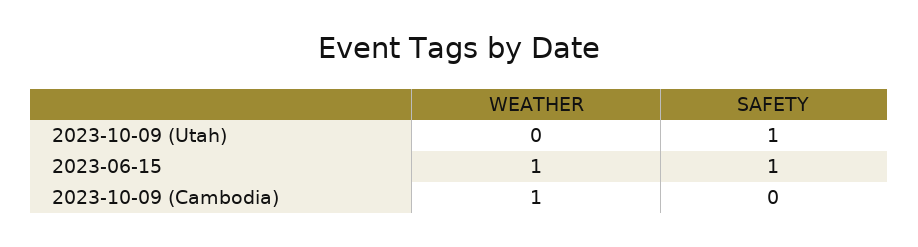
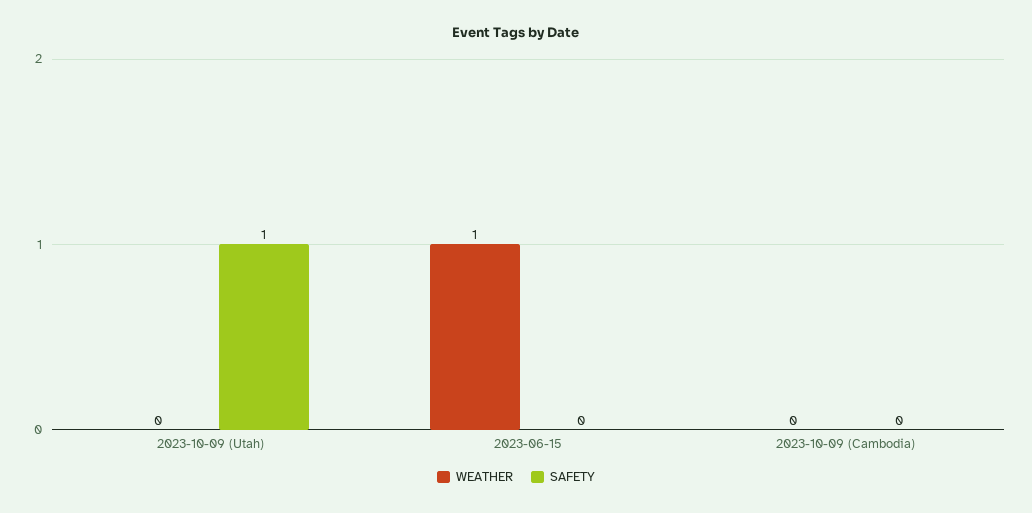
SAFETY, 2023-06-15: 1 -> 0
WEATHER, 2023-10-09 (Cambodia): 1 -> 0

